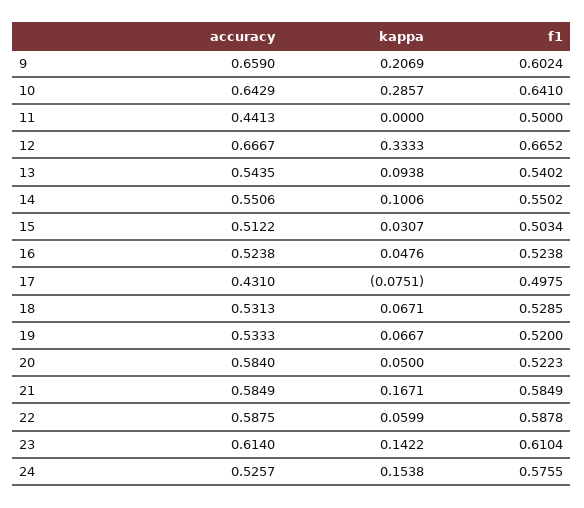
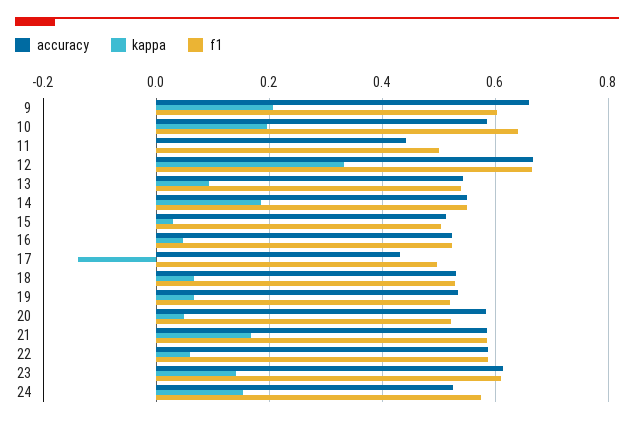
accuracy, 10: 0.6429 -> 0.58
kappa, 10: 0.2857 -> 0.2
kappa, 14: 0.1006 -> 0.18
kappa, 17: -0.0751 -> -0.14

